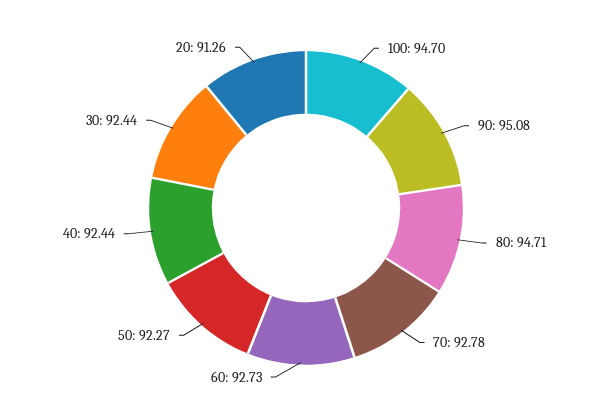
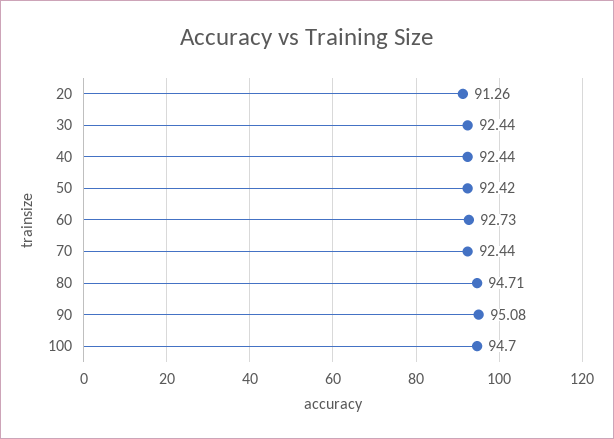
70: 92.78 -> 92.44
50: 92.27 -> 92.42

